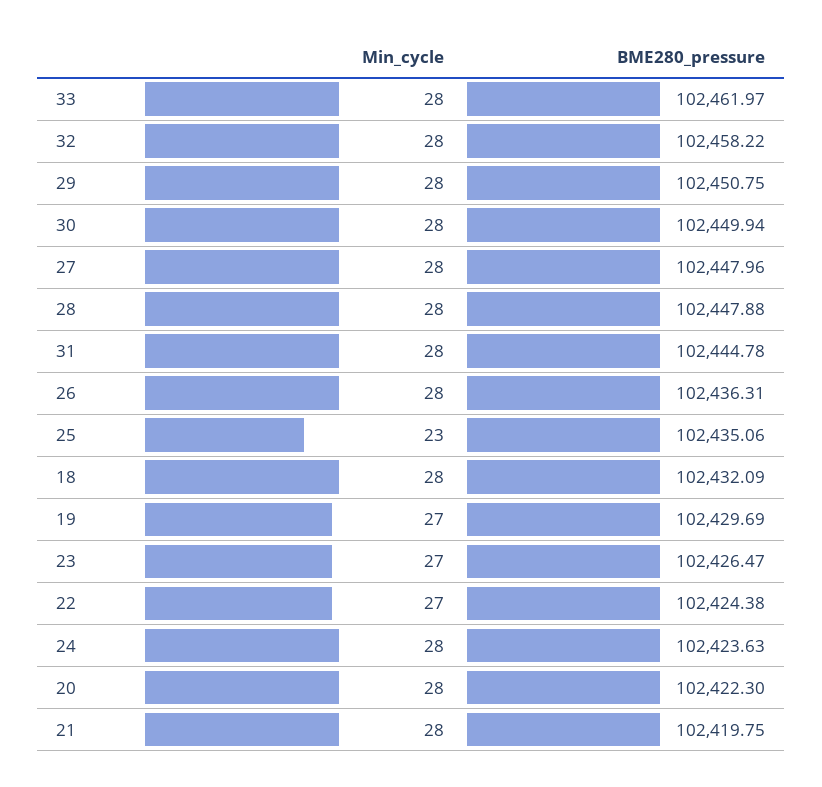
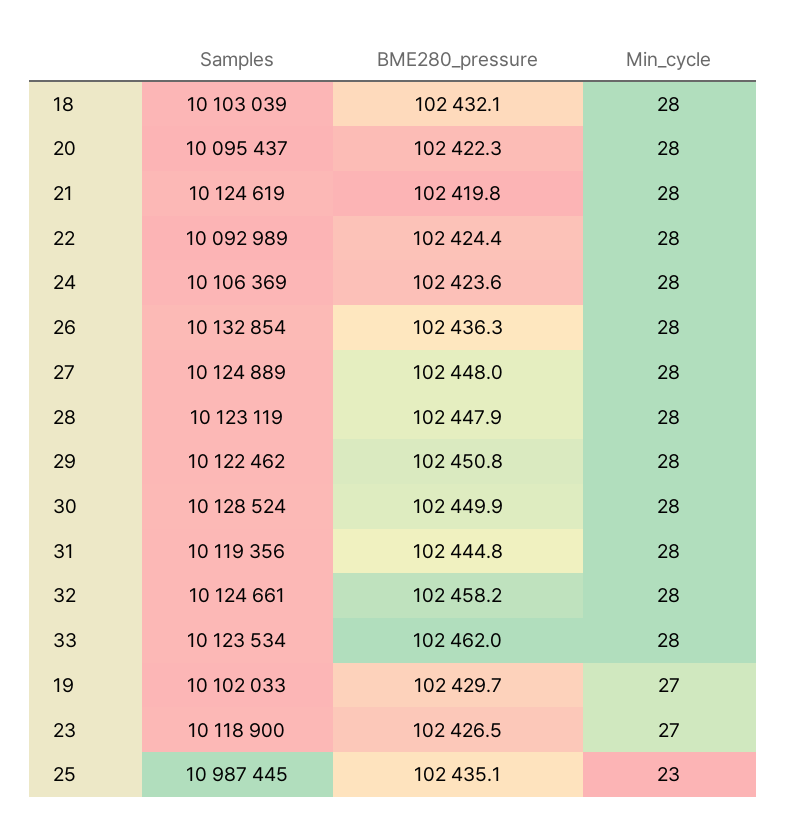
Min_cycle, 22: 27 -> 28
Samples, 18: none -> 10103039
Samples, 20: none -> 10095437
Samples, 21: none -> 10124619
Samples, 22: none -> 10092989
Samples, 24: none -> 10106369
Samples, 26: none -> 10132854
Samples, 27: none -> 10124889
Samples, 28: none -> 10123119
Samples, 29: none -> 10122462
Samples, 30: none -> 10128524
Samples, 31: none -> 10119356
Samples, 32: none -> 10124661
Samples, 33: none -> 10123534
Samples, 19: none -> 10102033
Samples, 23: none -> 10118900
Samples, 25: none -> 10987445

